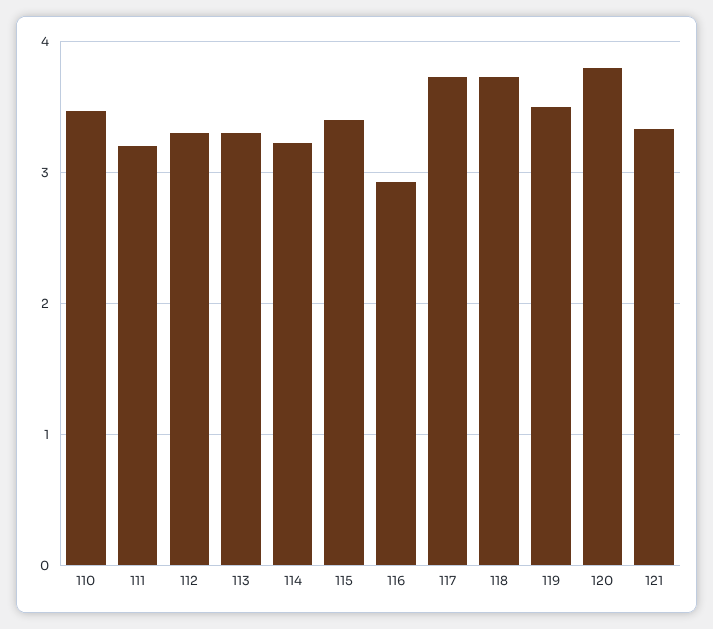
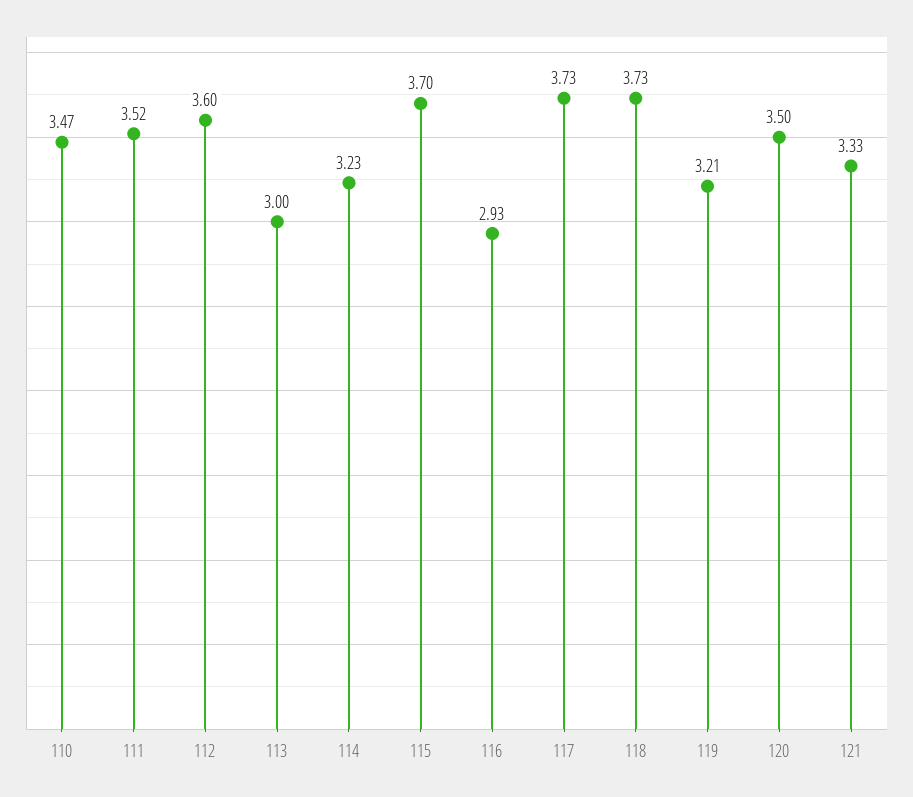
111: 3.2 -> 3.52
112: 3.3 -> 3.6
113: 3.3 -> 3
115: 3.4 -> 3.7
119: 3.5 -> 3.21
120: 3.8 -> 3.5

